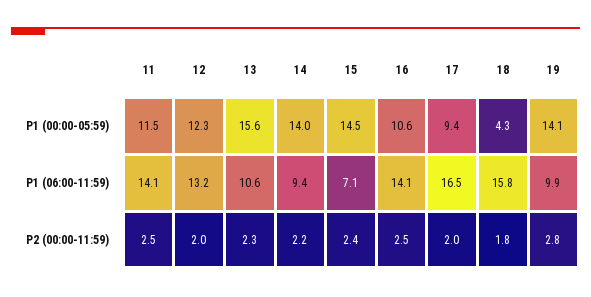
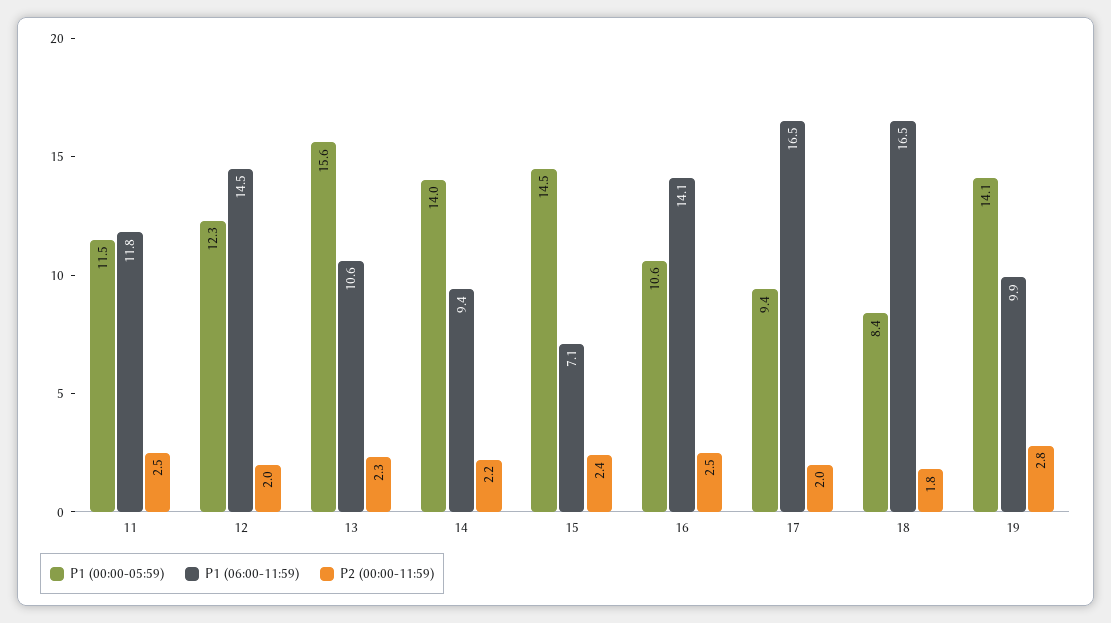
P1 (00:00-05:59), 18: 4.3 -> 8.4
P1 (06:00-11:59), 11: 14.1 -> 11.8
P1 (06:00-11:59), 12: 13.2 -> 14.5
P1 (06:00-11:59), 18: 15.8 -> 16.5

